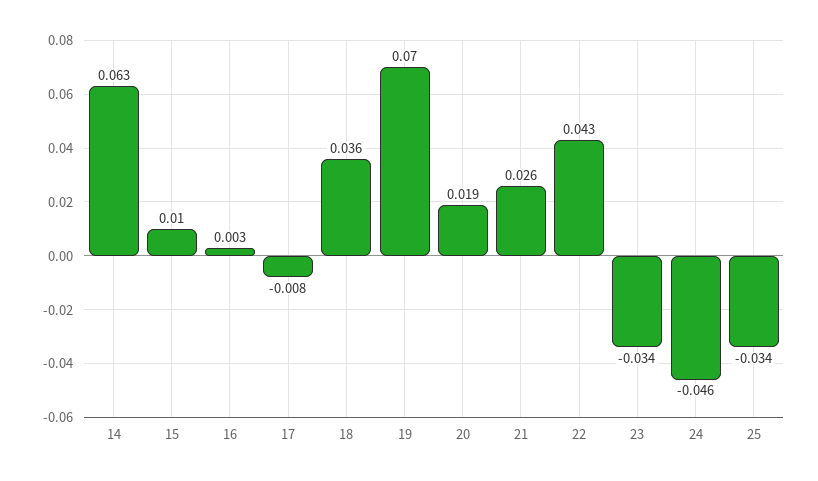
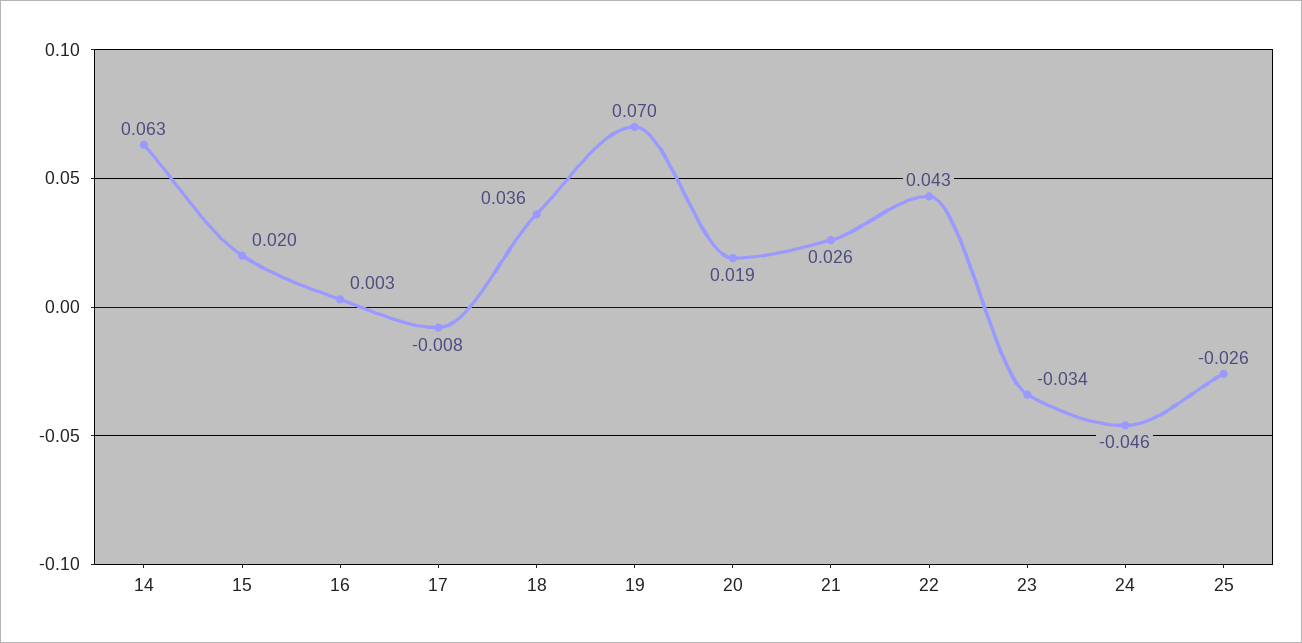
15: 0.01 -> 0.02
25: -0.034 -> -0.026

